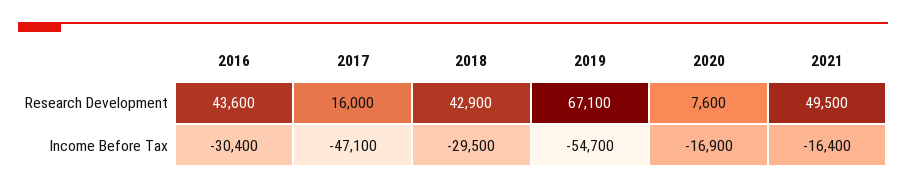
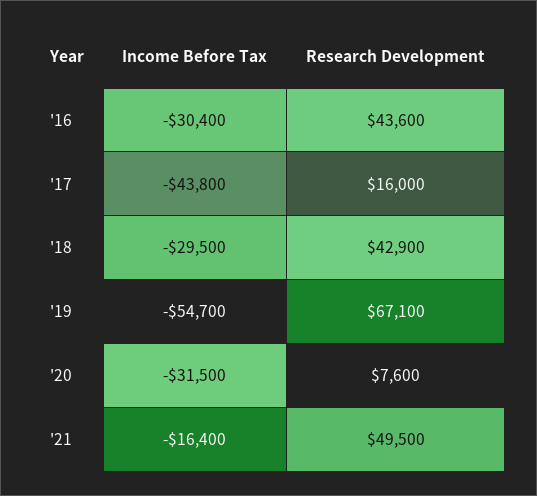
2017, Income Before Tax: -47100 -> -43800
2020, Income Before Tax: -16900 -> -31500

